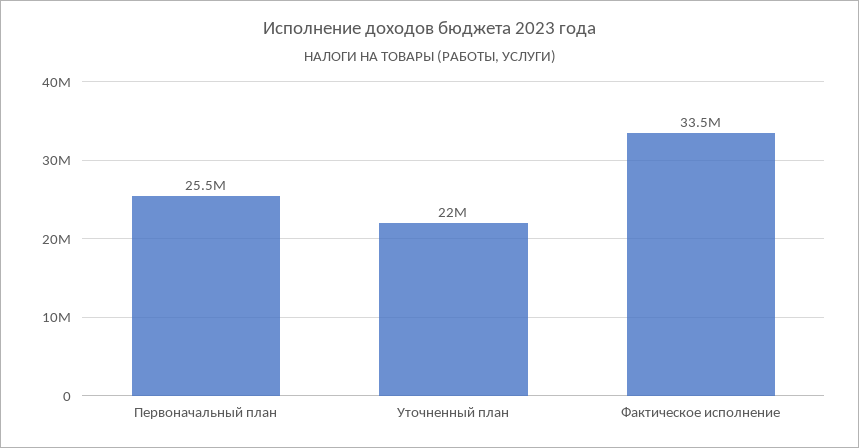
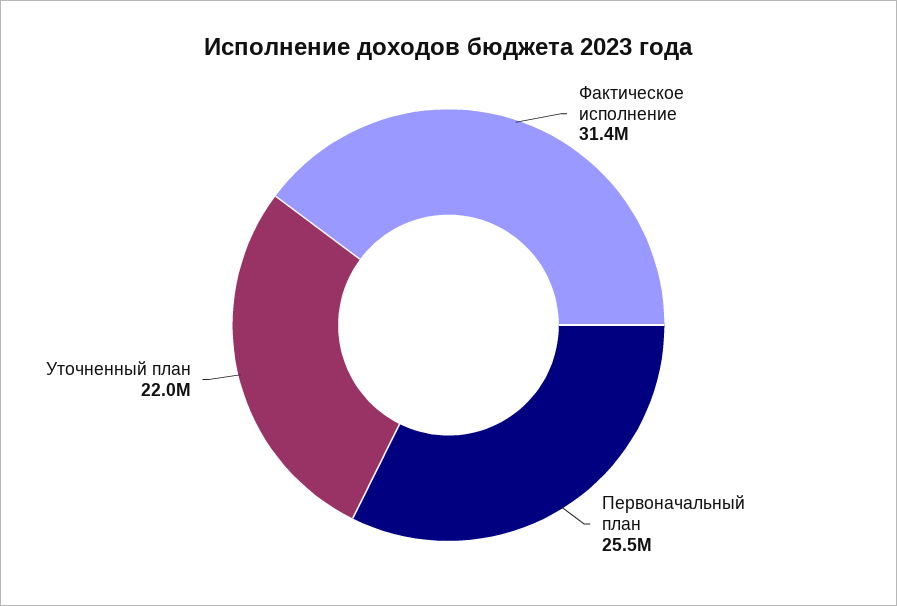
Фактическое исполнение: 33500000 -> 31400000

